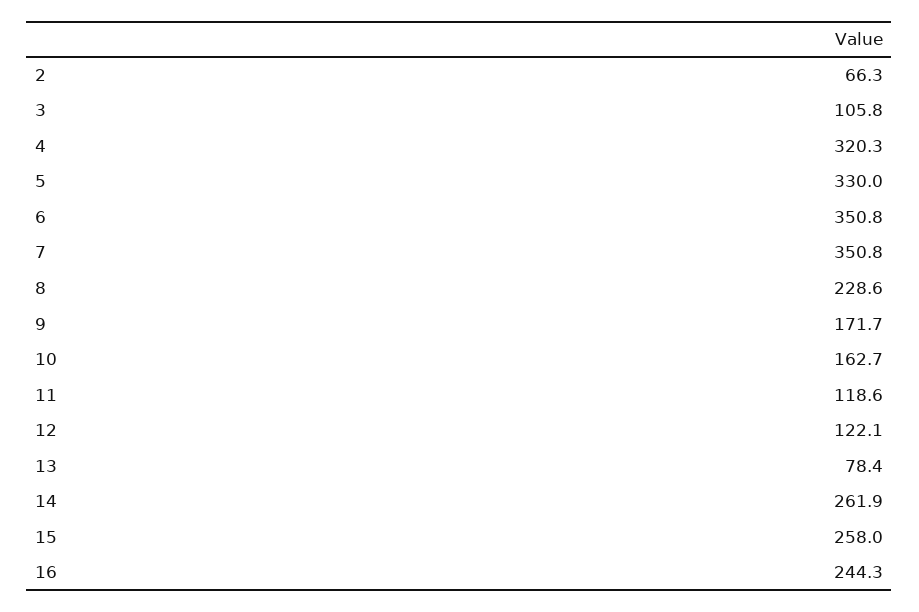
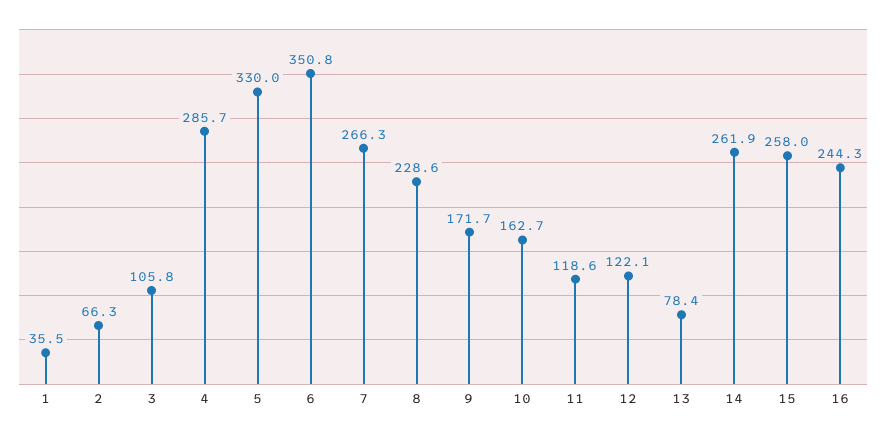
4: 320.3 -> 285.7
7: 350.8 -> 266.3
1: none -> 35.5

